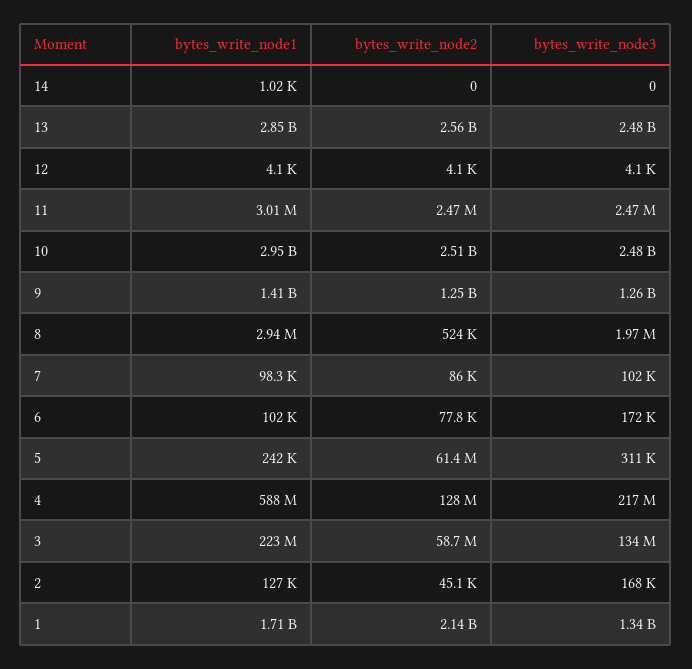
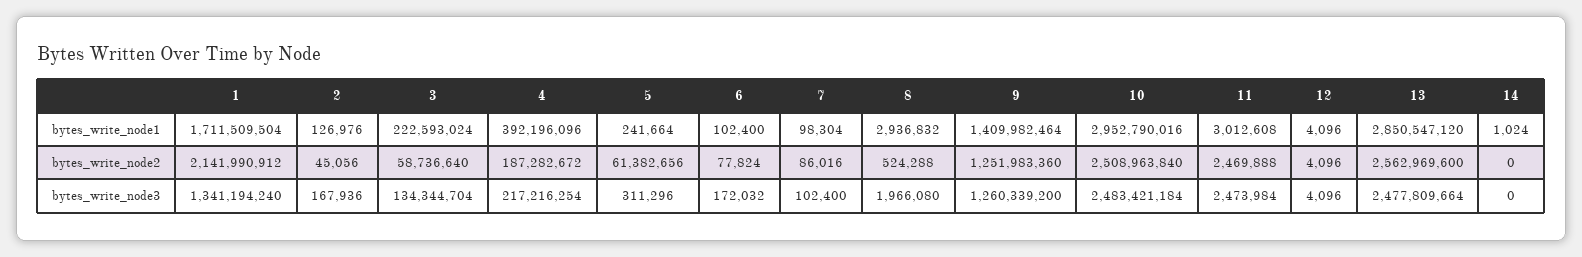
bytes_write_node1, 4: 588000000 -> 392196096
bytes_write_node2, 4: 128000000 -> 187282672

